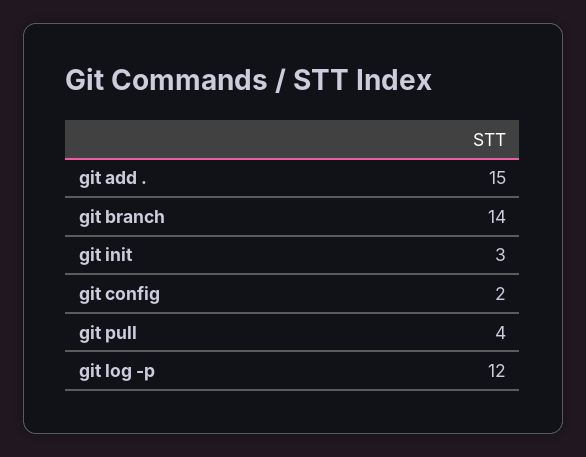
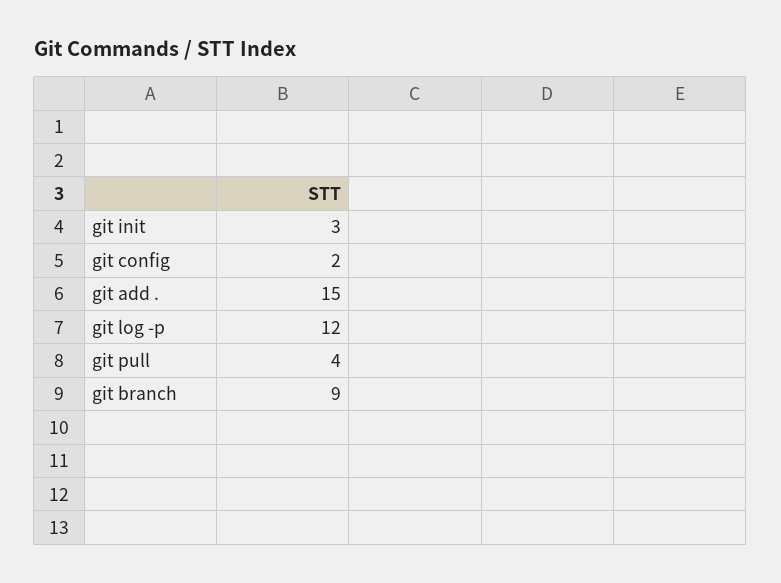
git branch: 14 -> 9

